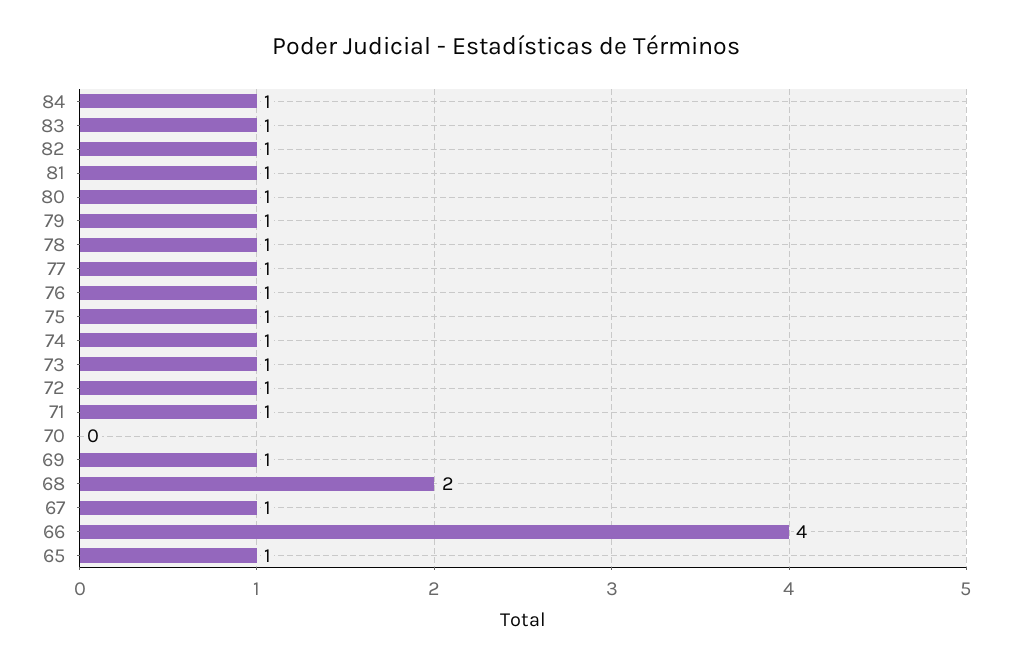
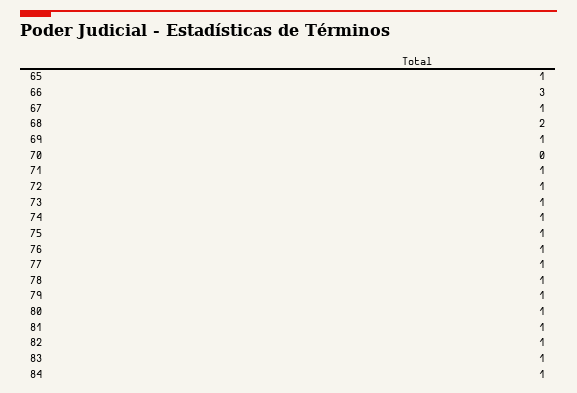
66: 4 -> 3

